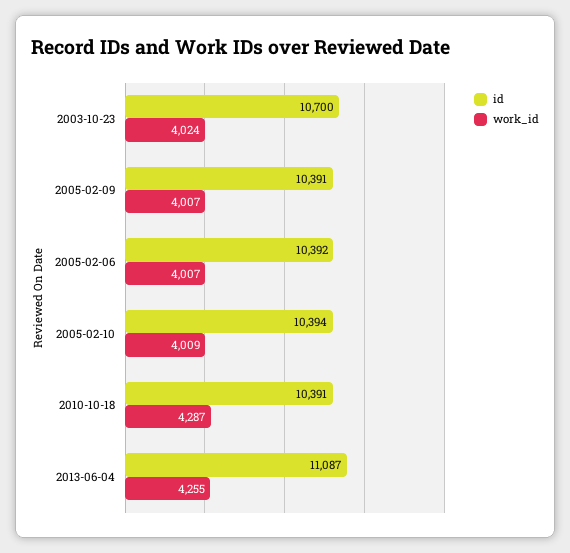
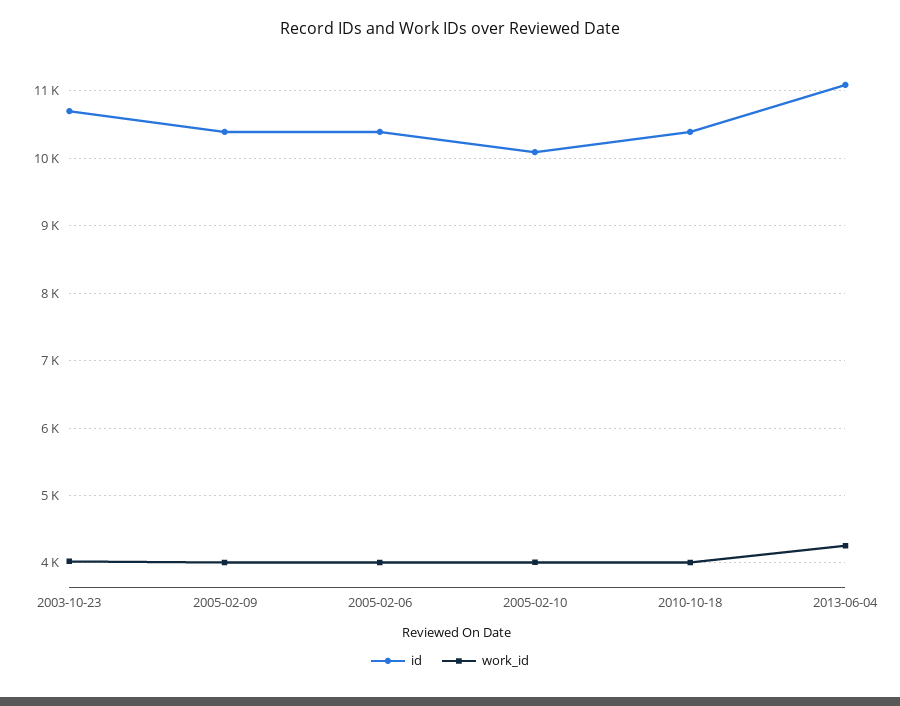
id, 2005-02-10: 10394 -> 10100
work_id, 2010-10-18: 4287 -> 4000

